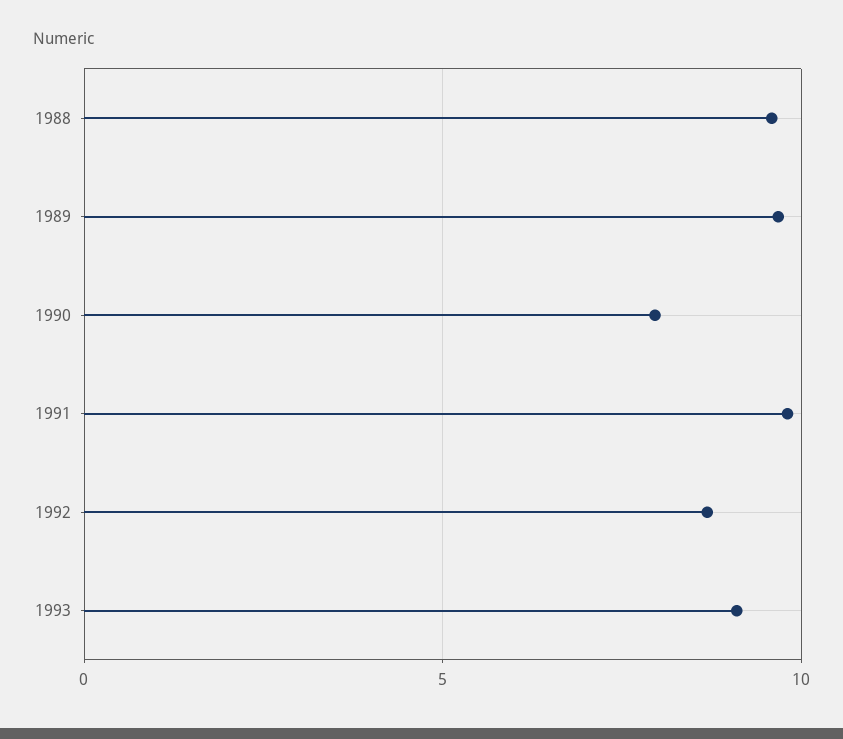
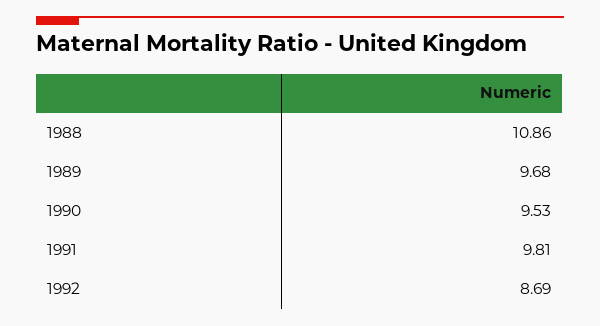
1988: 9.5 -> 10.86
1990: 8 -> 9.53
1993: 9 -> none

